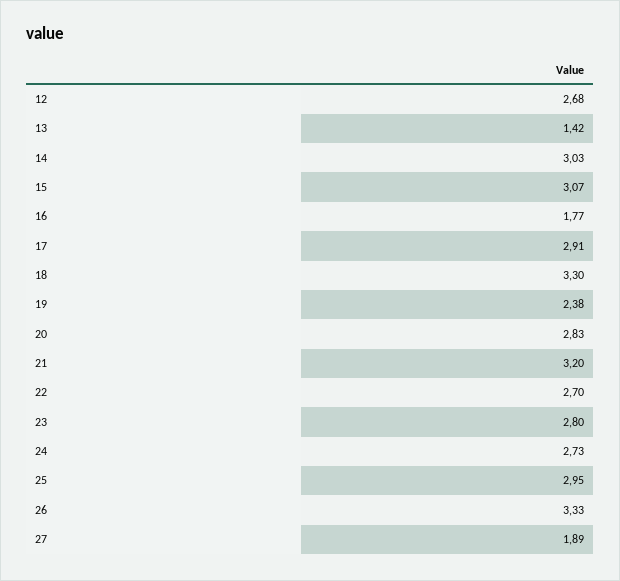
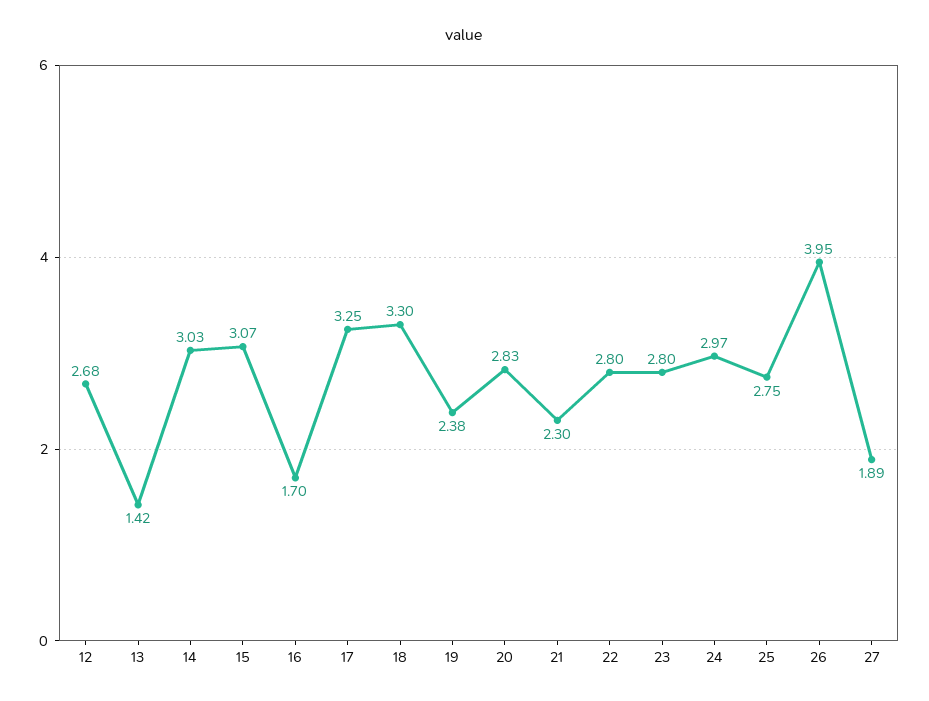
16: 1.77 -> 1.7
17: 2.91 -> 3.25
21: 3.2 -> 2.3
22: 2.7 -> 2.8
24: 2.73 -> 2.97
25: 2.95 -> 2.75
26: 3.33 -> 3.95

